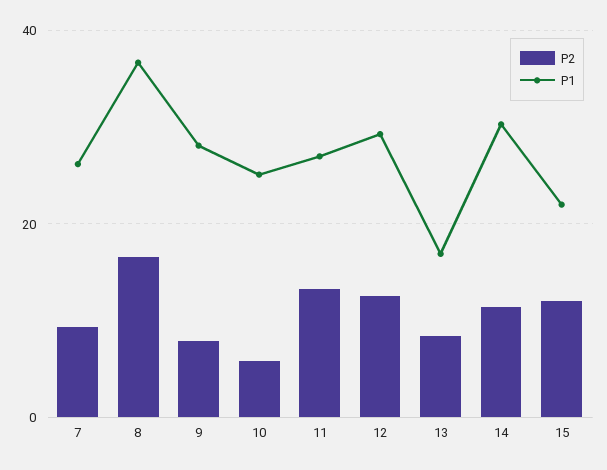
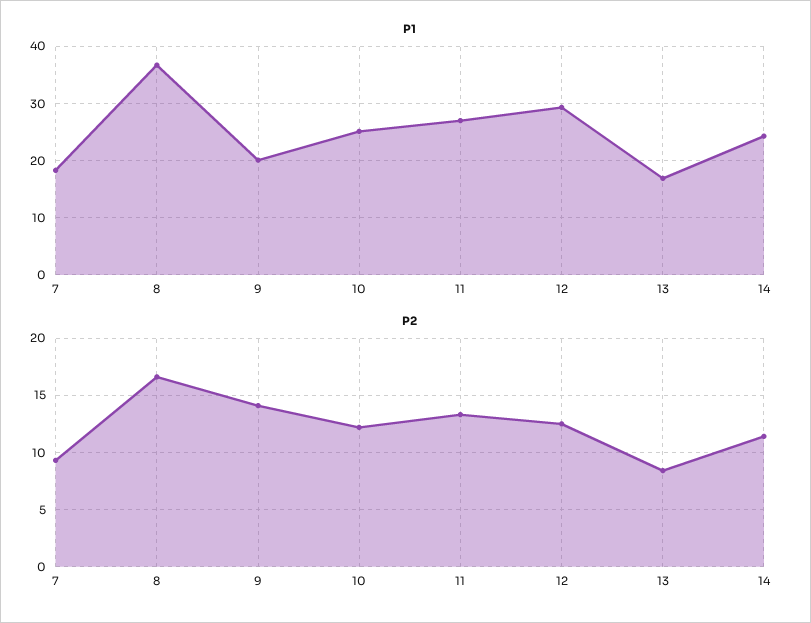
P1, 7: 26 -> 18
P2, 9: 8 -> 14
P1, 9: 28 -> 20
P2, 10: 6 -> 12
P1, 14: 30 -> 24
P2, 15: 12 -> none
P1, 15: 22 -> none

